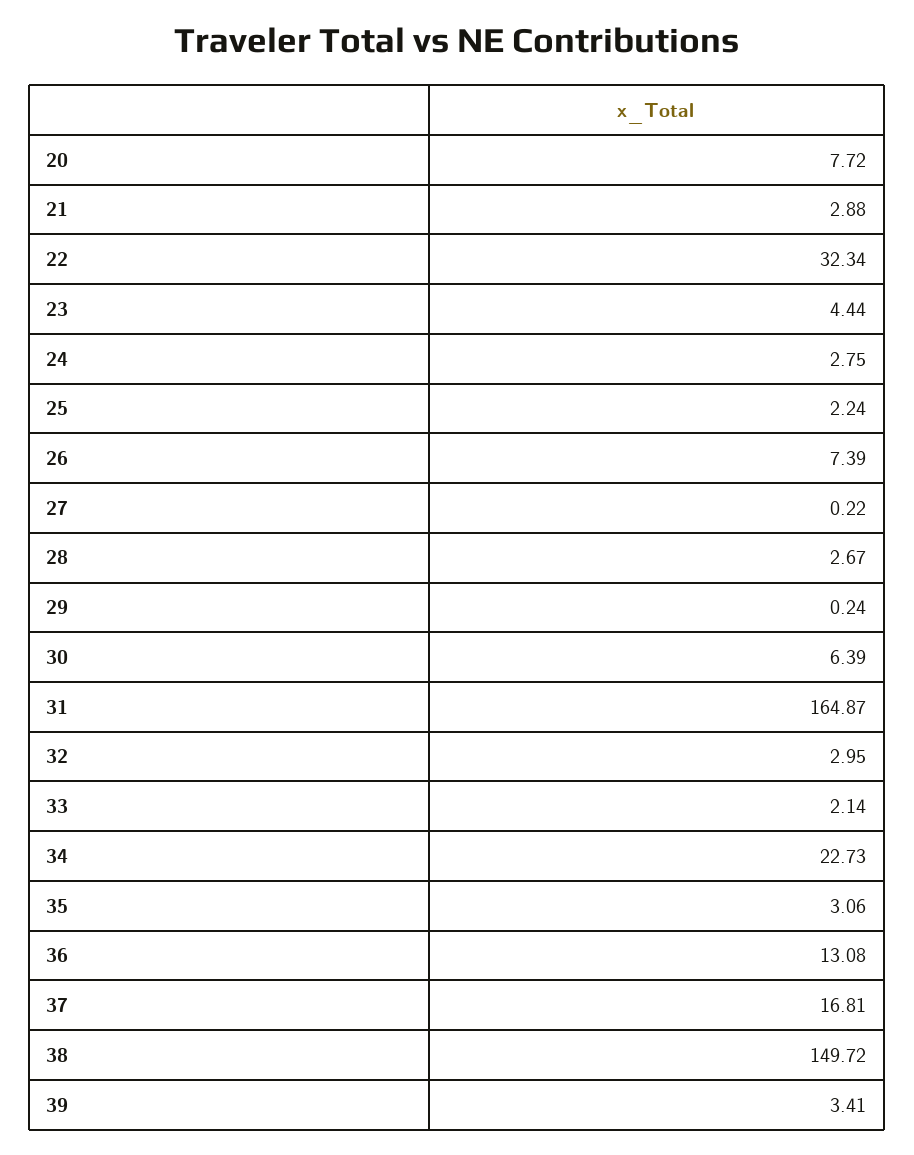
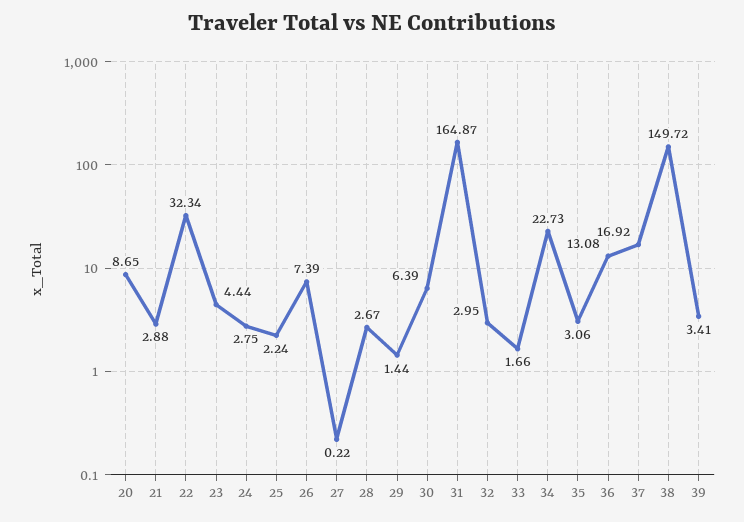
20: 7.72 -> 8.65
29: 0.24 -> 1.44
33: 2.14 -> 1.66
37: 16.81 -> 16.92

